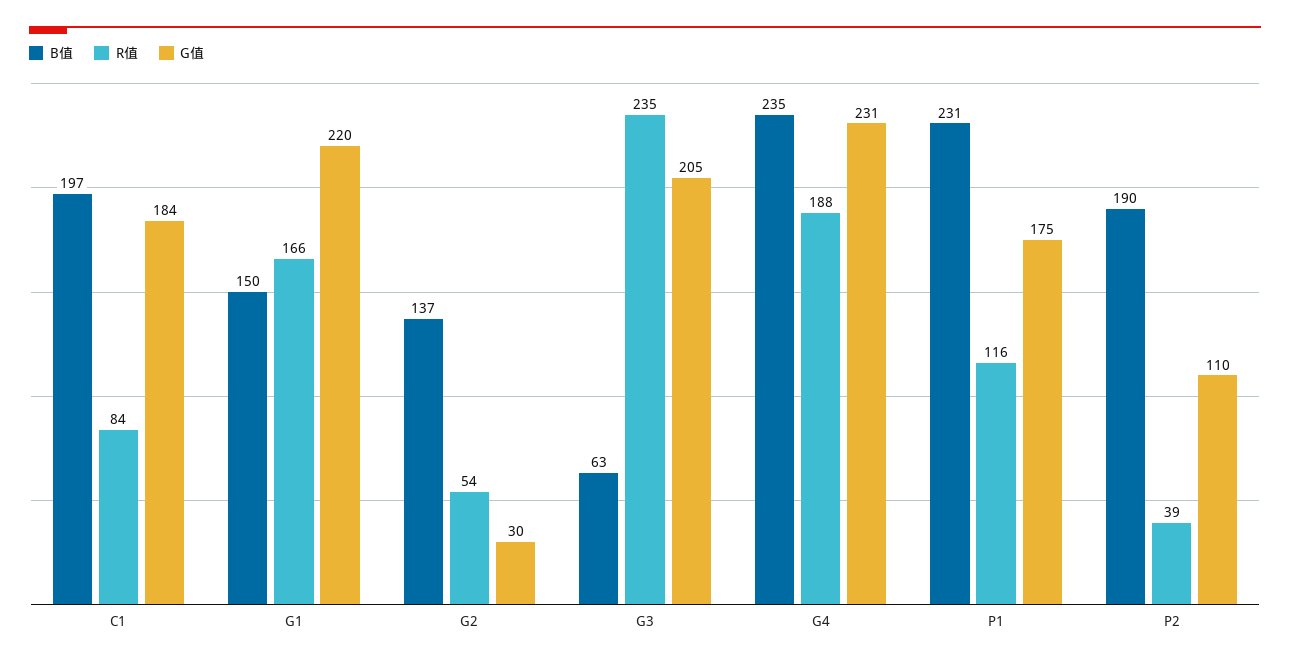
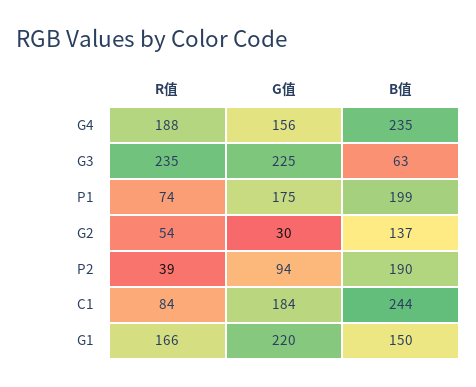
B值, C1: 197 -> 244
G值, G3: 205 -> 225
G值, G4: 231 -> 156
B值, P1: 231 -> 199
R值, P1: 116 -> 74
G值, P2: 110 -> 94

